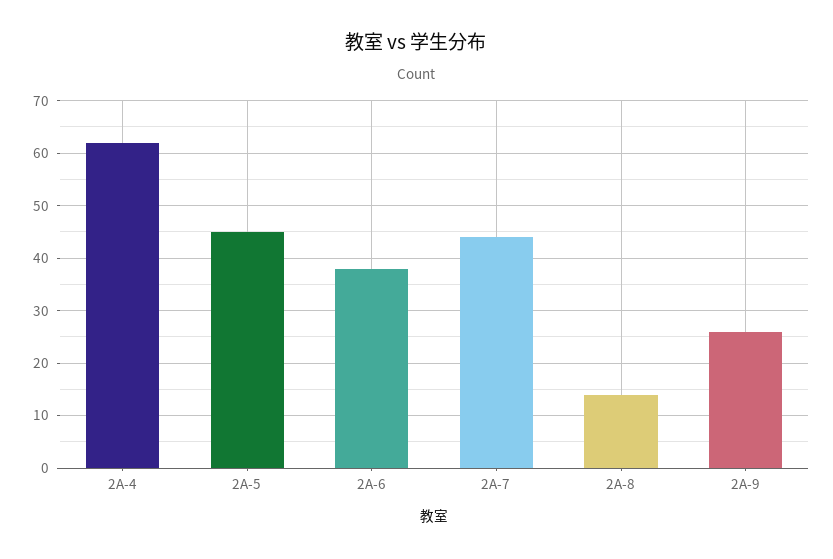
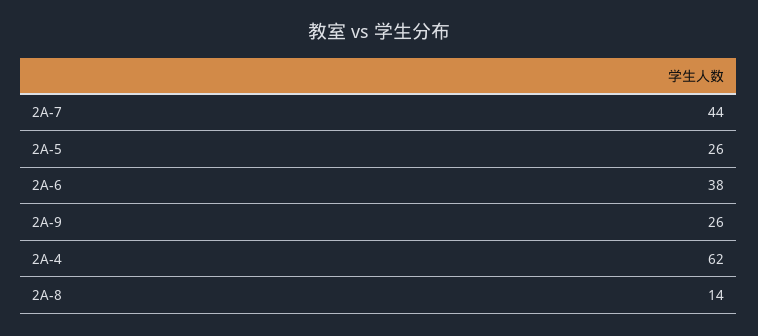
2A-5: 45 -> 26

